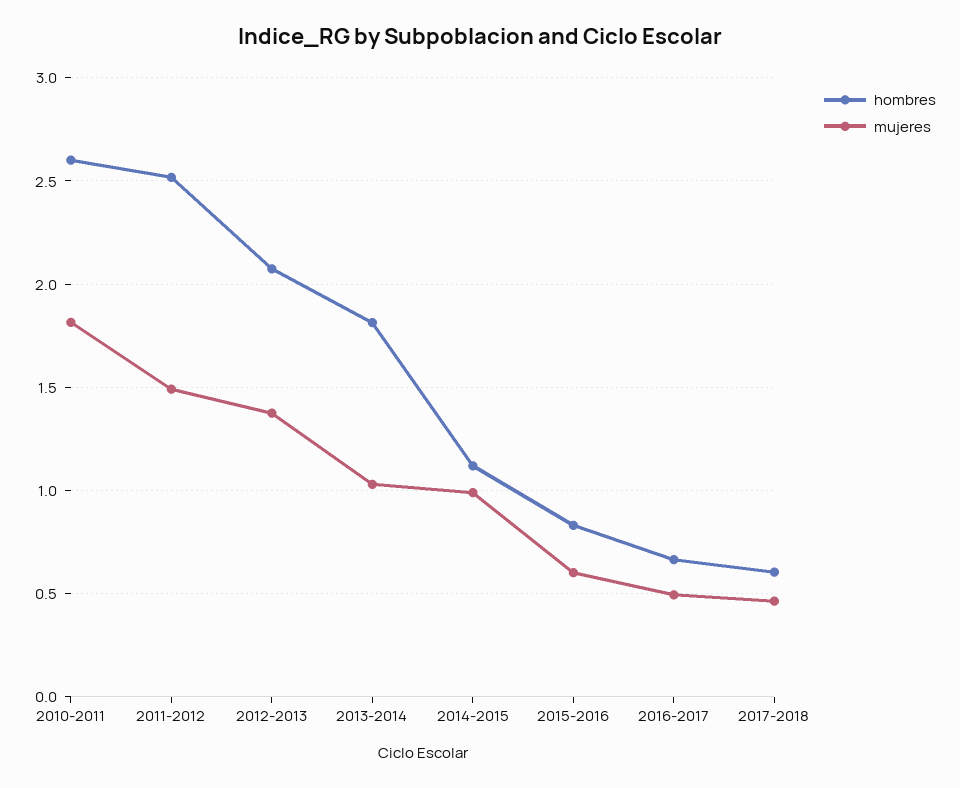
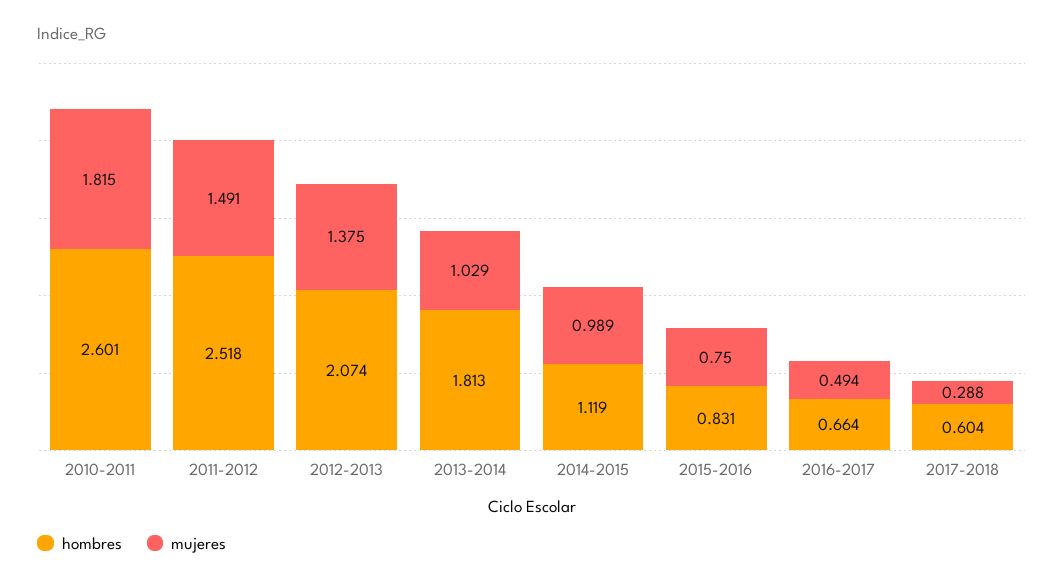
mujeres, 2015-2016: 0.6 -> 0.75
mujeres, 2017-2018: 0.45 -> 0.288

